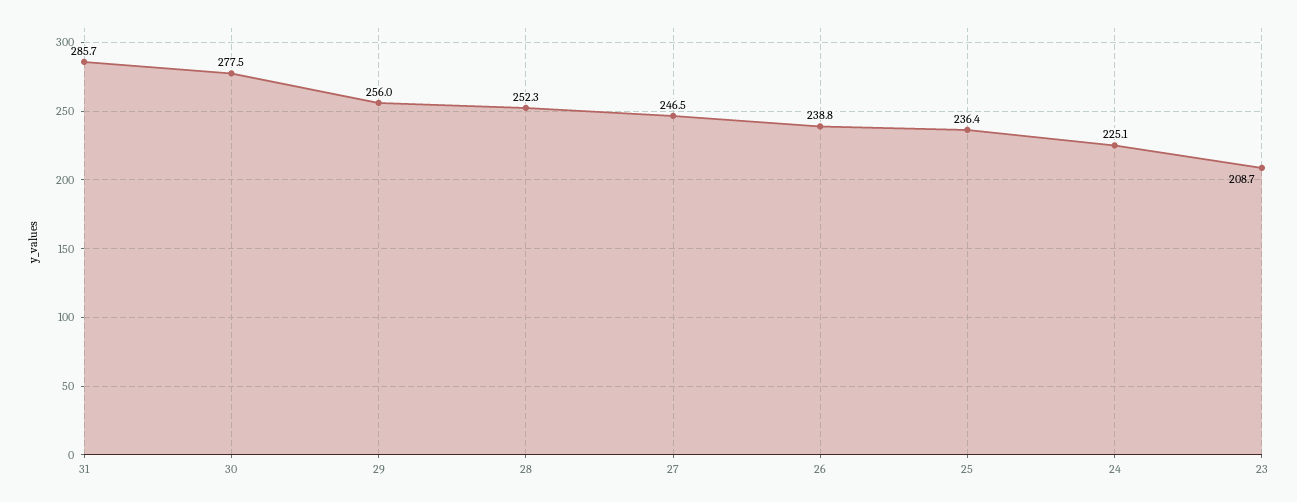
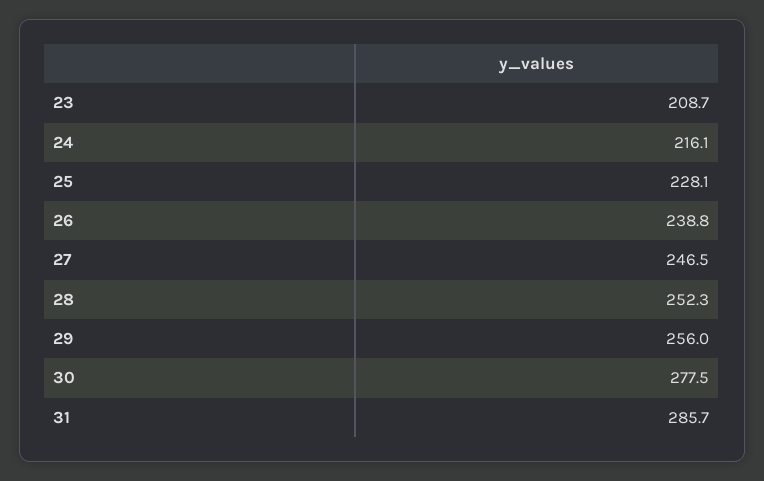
25: 236.4 -> 228.1
24: 225.1 -> 216.1

